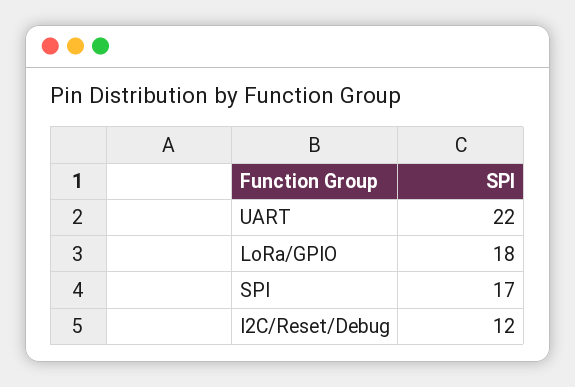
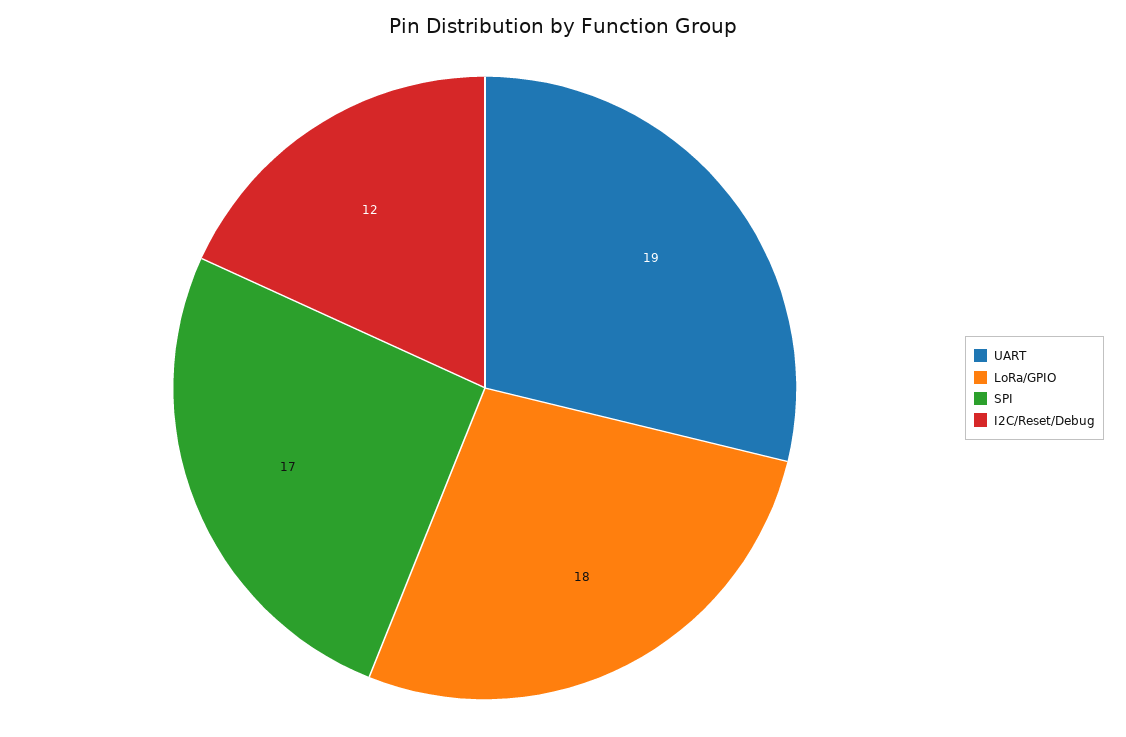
UART: 22 -> 19

